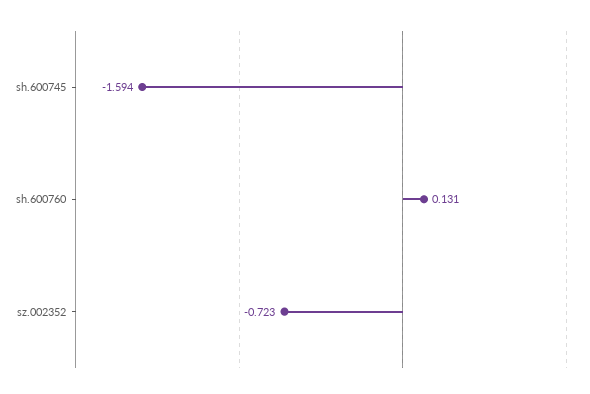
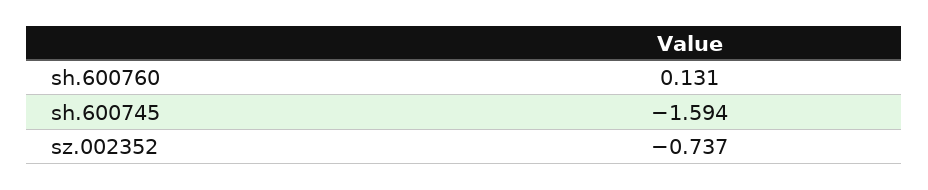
sz.002352: -0.723 -> -0.737

